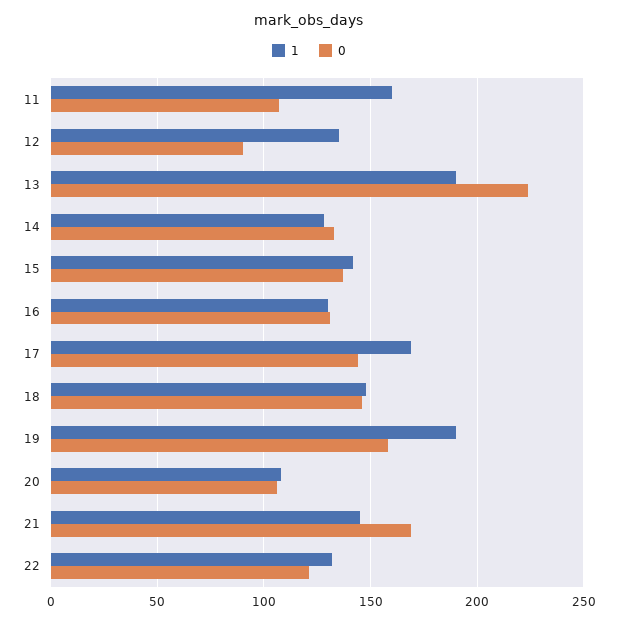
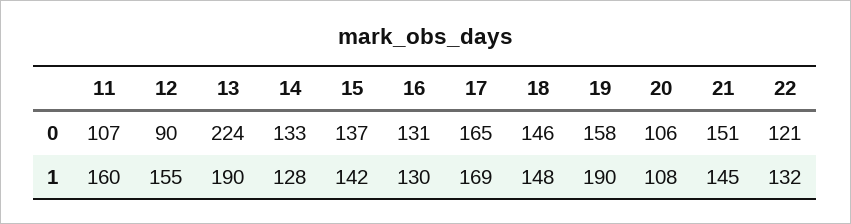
1, 12: 135 -> 155
0, 17: 145 -> 165
0, 21: 170 -> 151

